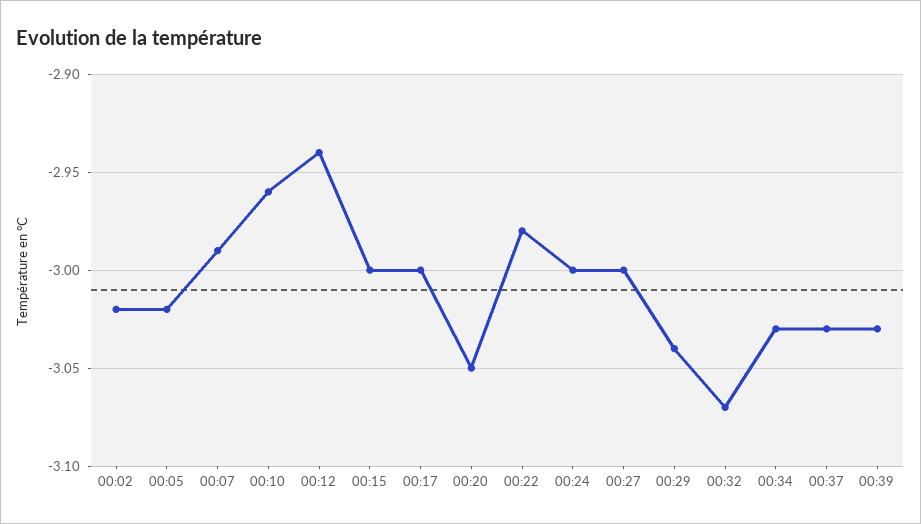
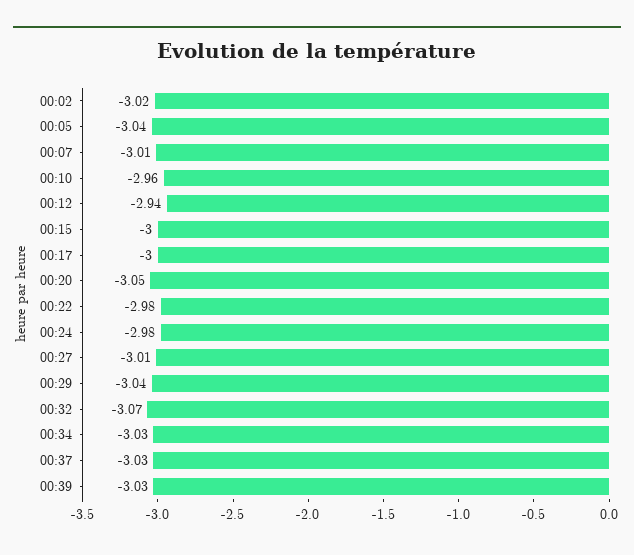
00:05: -3.02 -> -3.04
00:07: -2.99 -> -3.01
00:24: -3 -> -2.98
00:27: -3 -> -3.01

